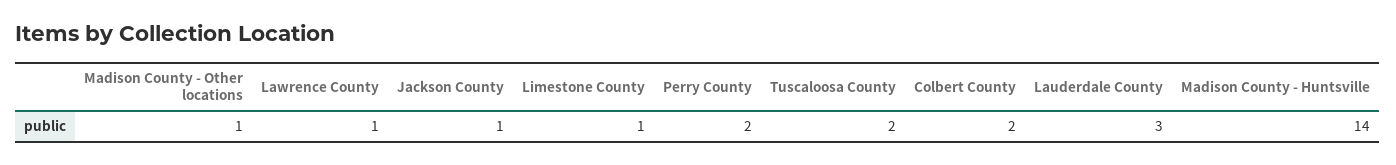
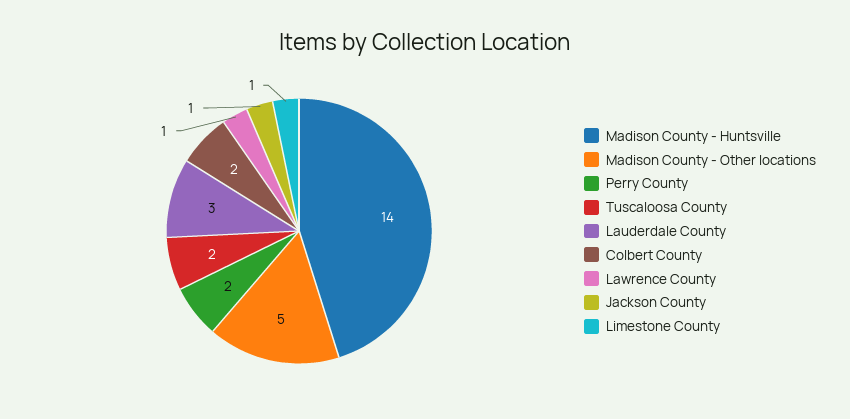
Madison County - Other locations: 1 -> 5

